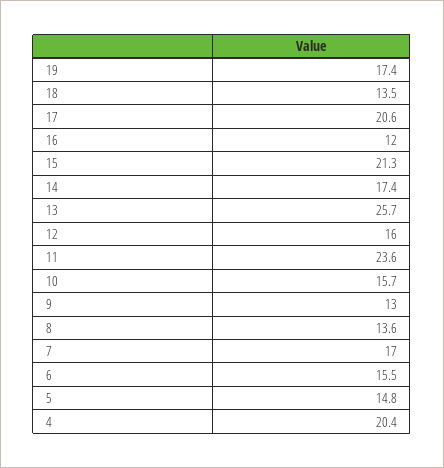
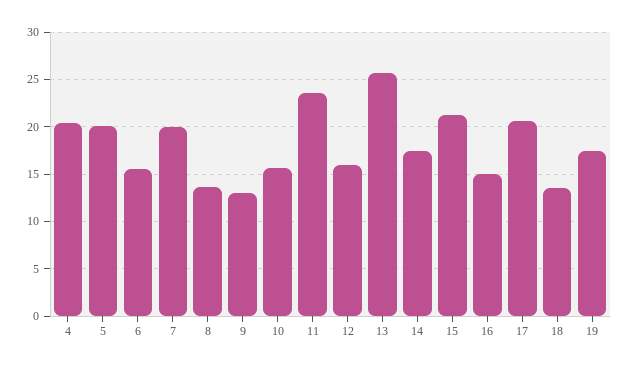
16: 12 -> 15
7: 17 -> 20
5: 14.8 -> 20

